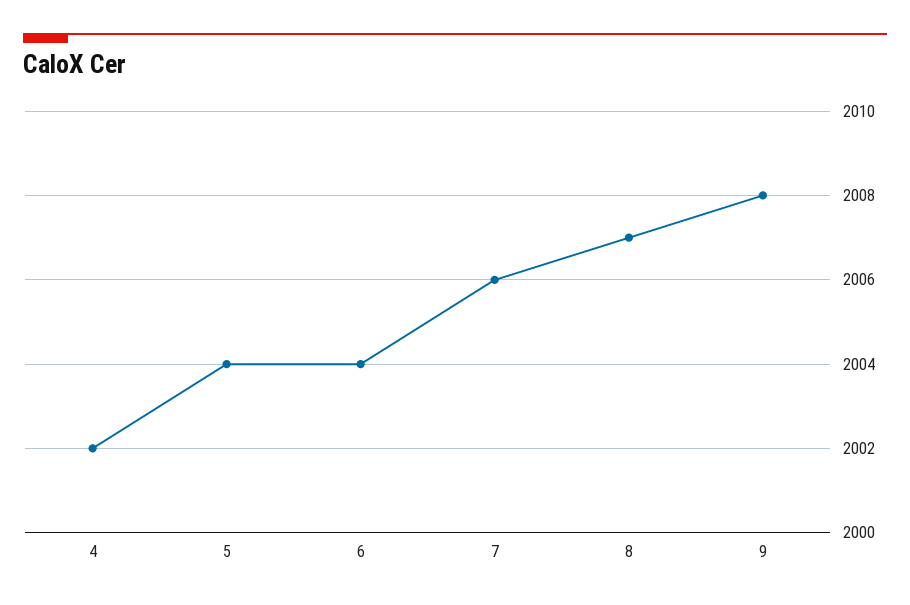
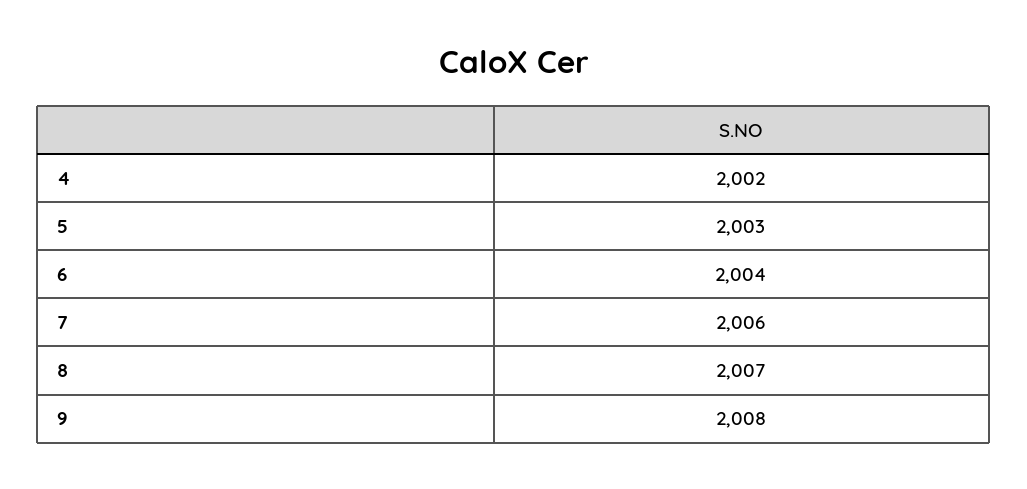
5: 2004 -> 2003

